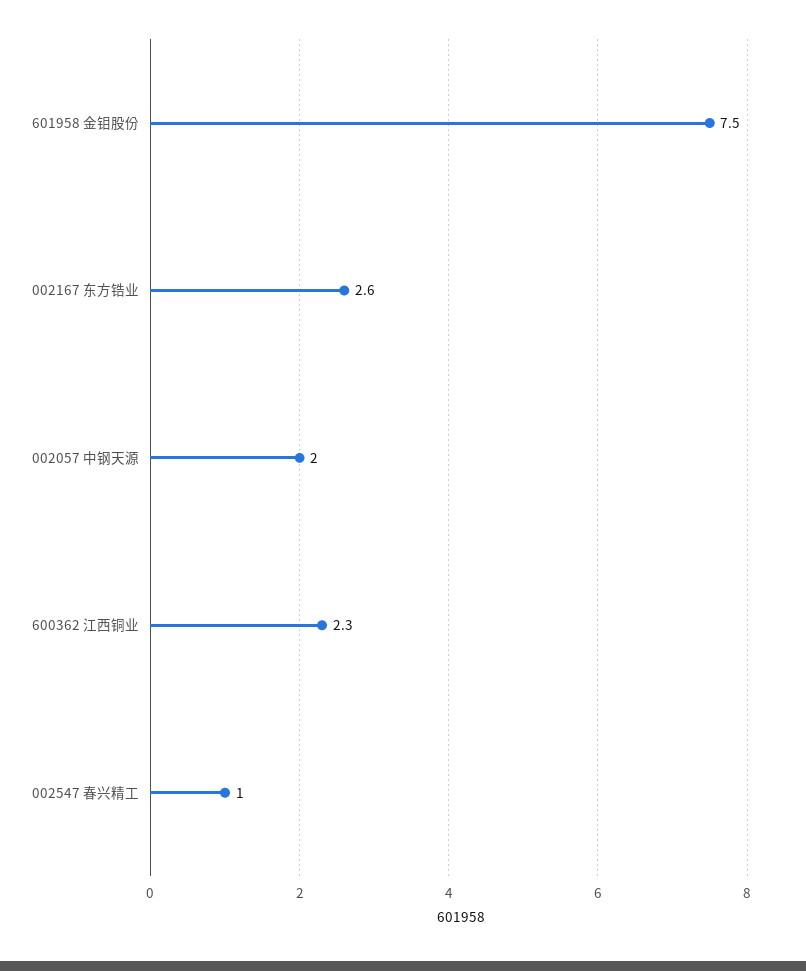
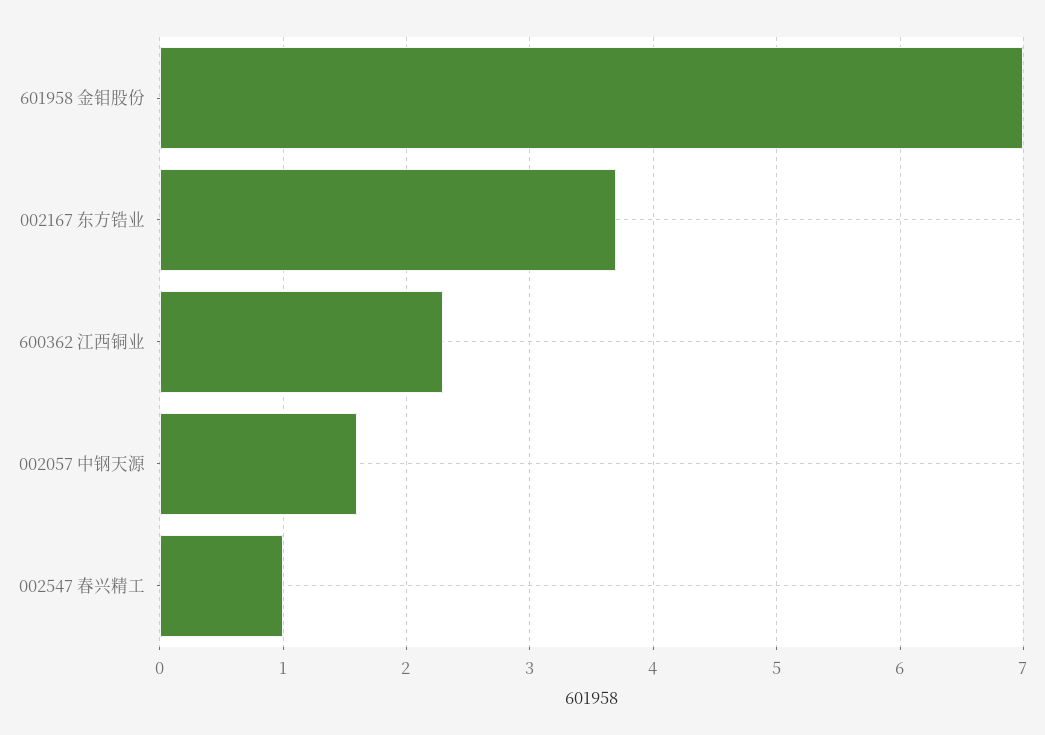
601958 金钼股份: 7.5 -> 7
002167 东方锆业: 2.6 -> 3.7
002057 中钢天源: 2 -> 1.6

